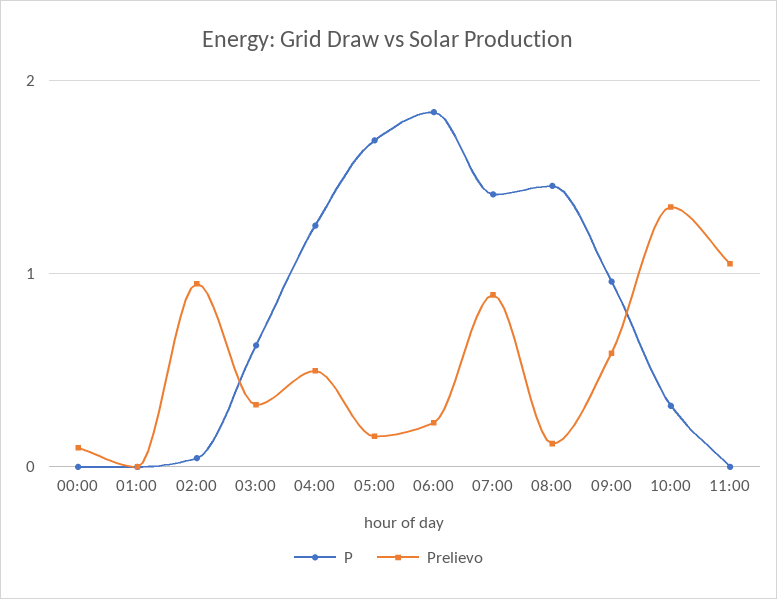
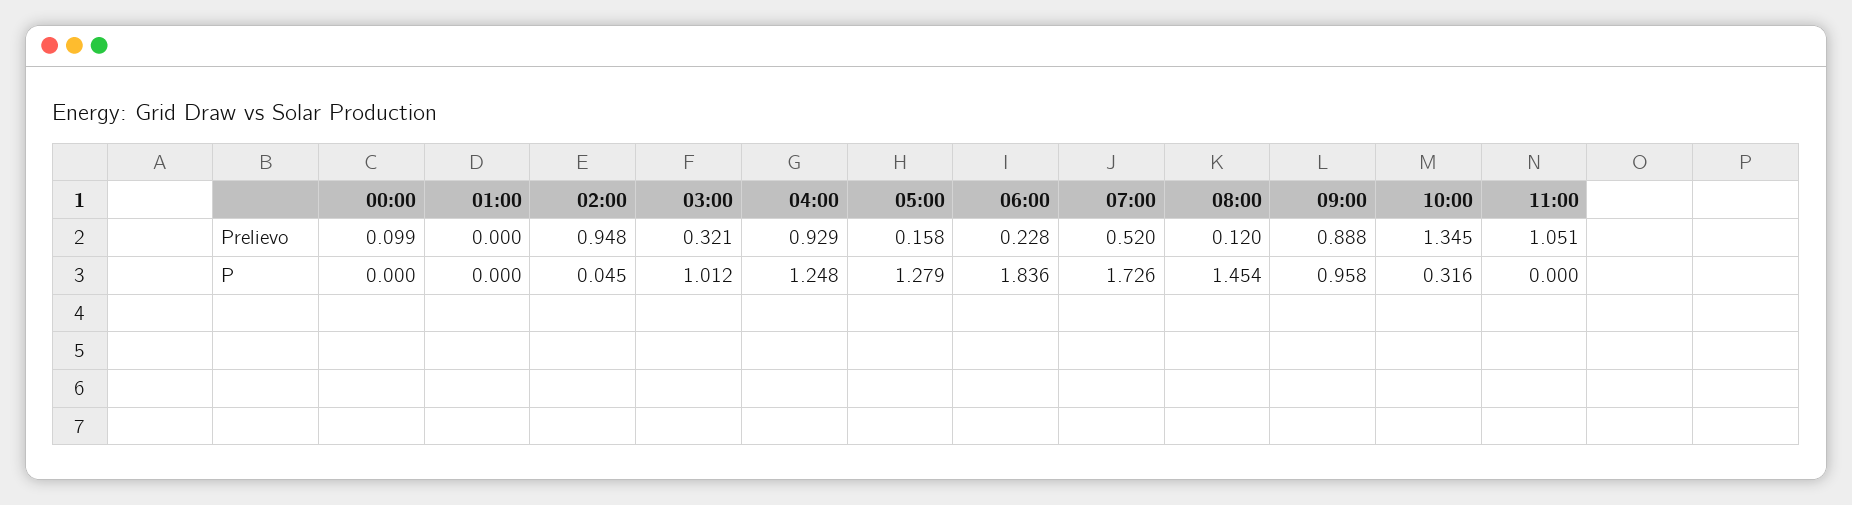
P, 03:00: 0.6 -> 1.012
Prelievo, 04:00: 0.5 -> 0.929
P, 05:00: 1.7 -> 1.279
P, 07:00: 1.4 -> 1.726
Prelievo, 07:00: 0.9 -> 0.52
Prelievo, 09:00: 0.6 -> 0.888

